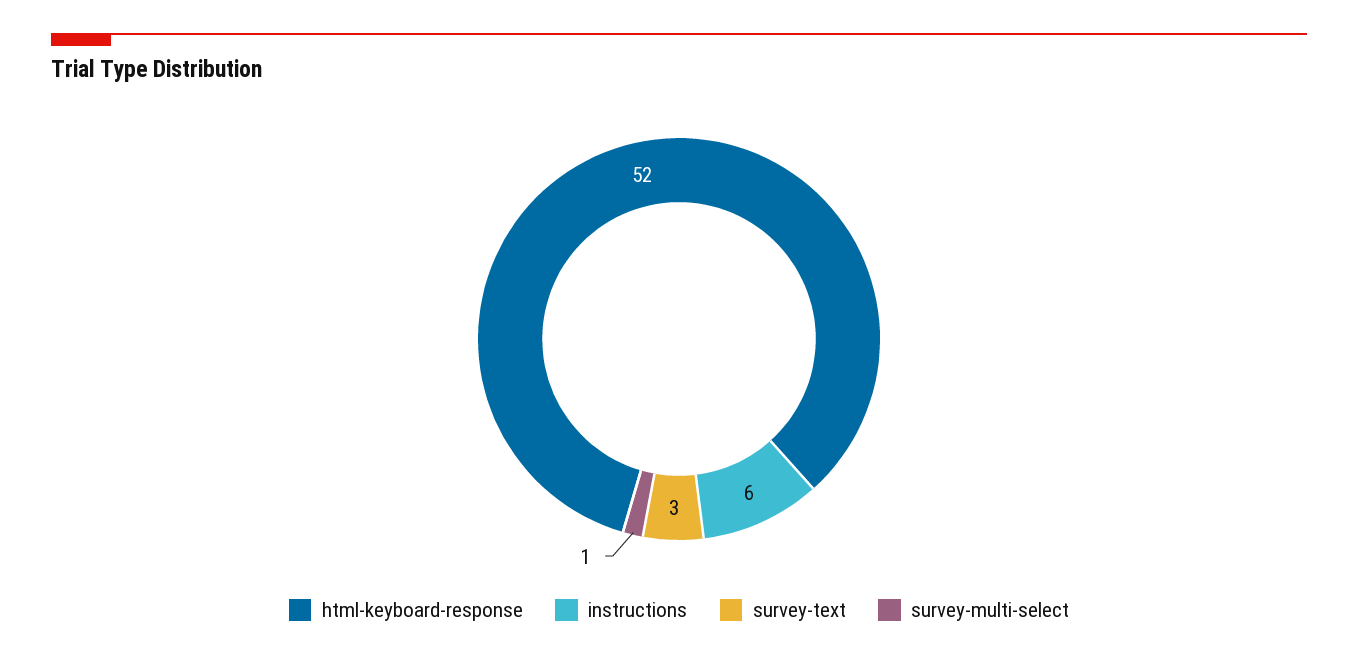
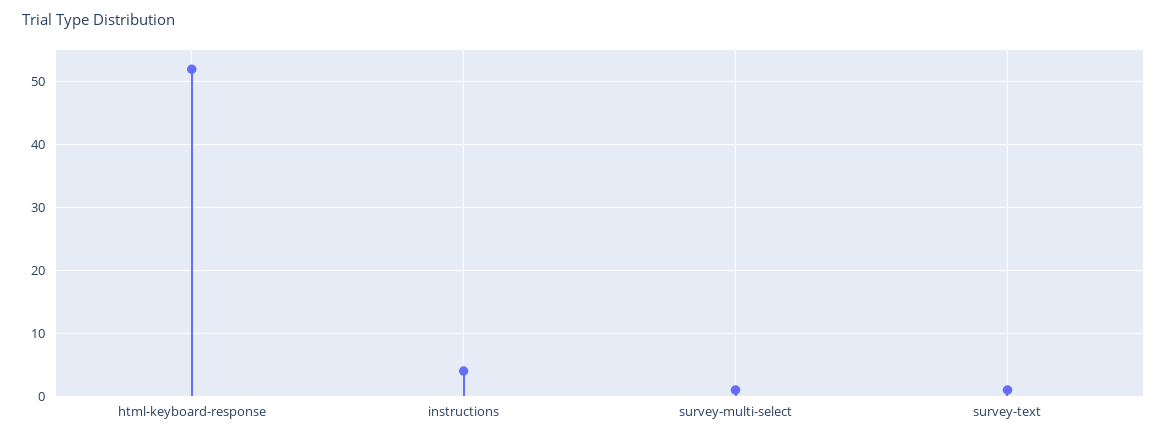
instructions: 6 -> 4
survey-text: 3 -> 1

